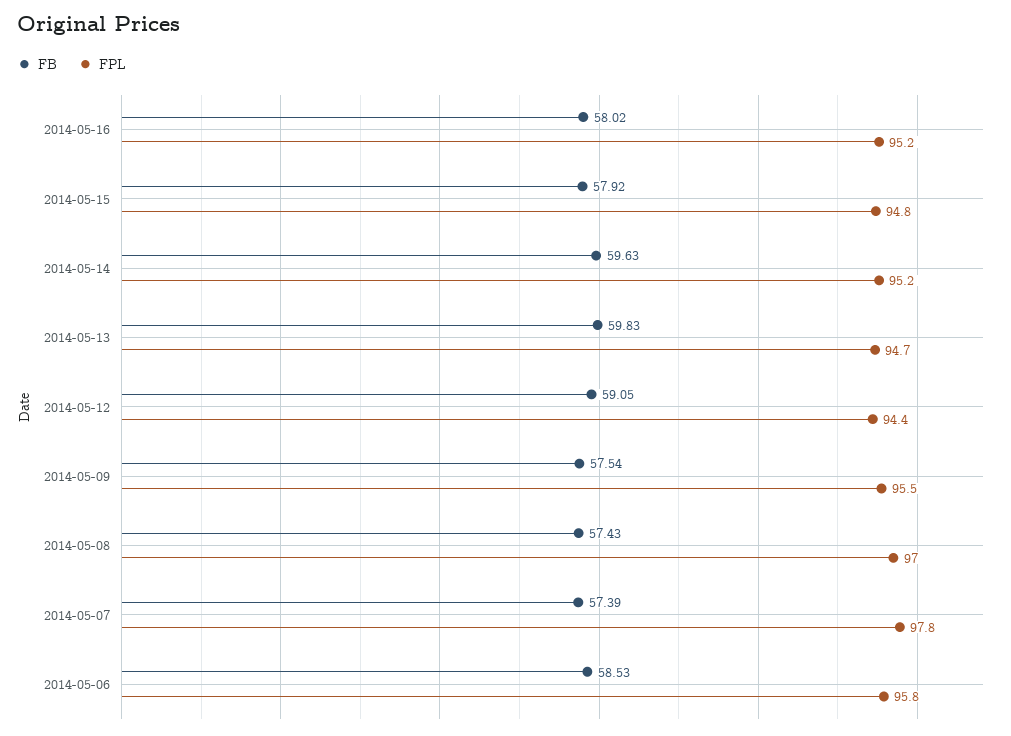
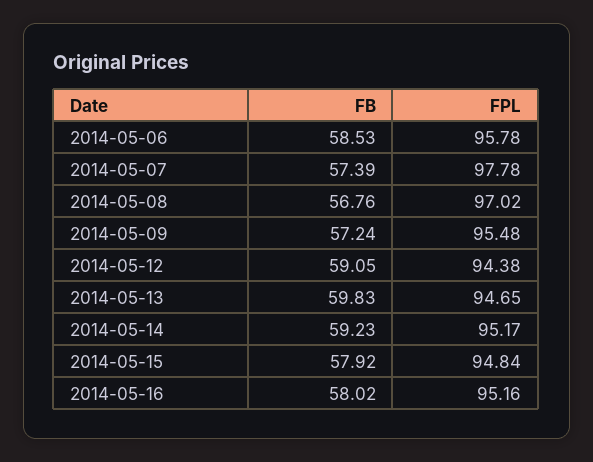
FB, 2014-05-14: 59.63 -> 59.23
FB, 2014-05-09: 57.54 -> 57.24
FB, 2014-05-08: 57.43 -> 56.76

